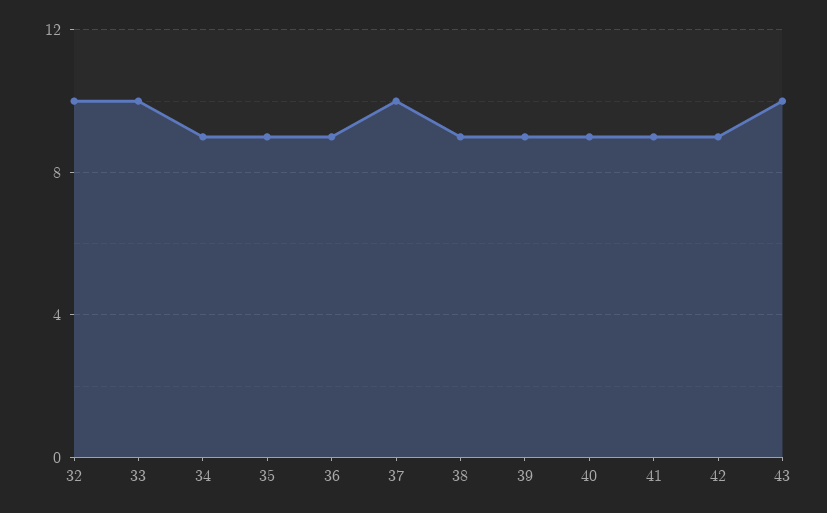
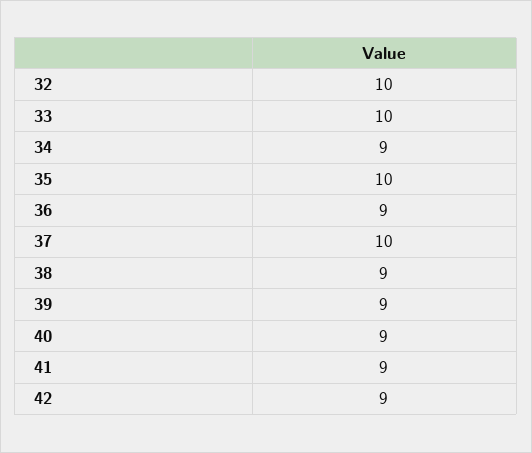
35: 9 -> 10
43: 10 -> none

